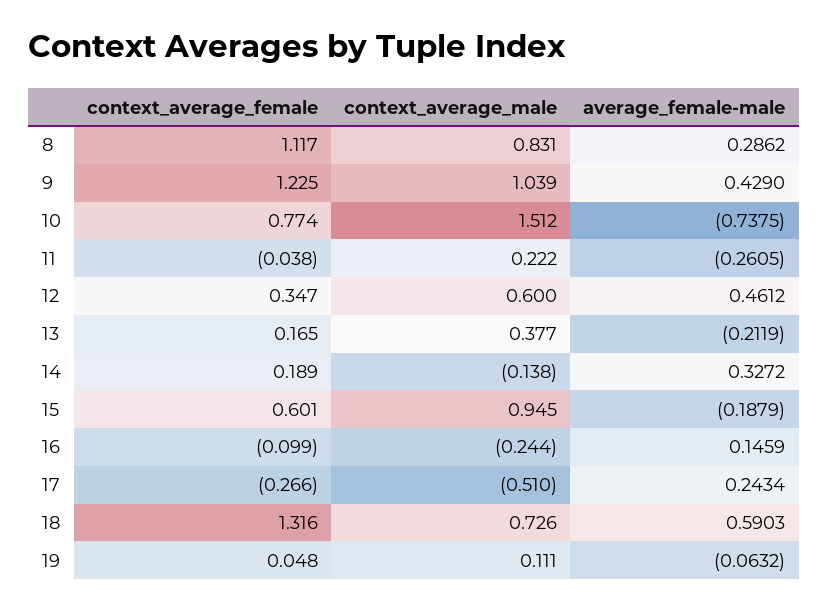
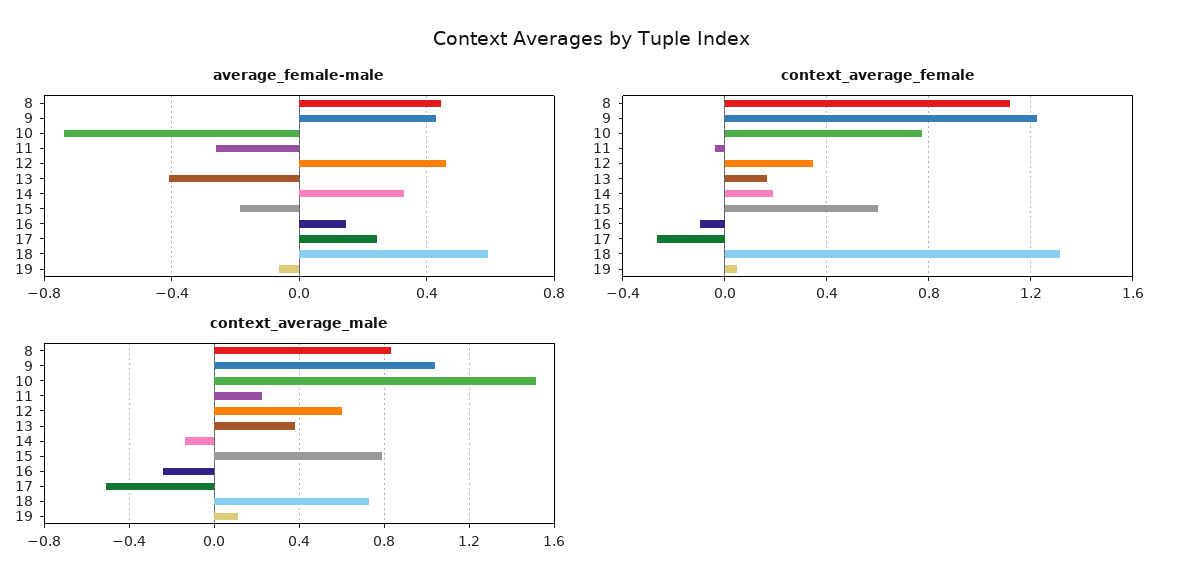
average_female-male, 8: 0.2862 -> 0.45
average_female-male, 13: -0.2119 -> -0.4
context_average_male, 15: 0.945 -> 0.8

